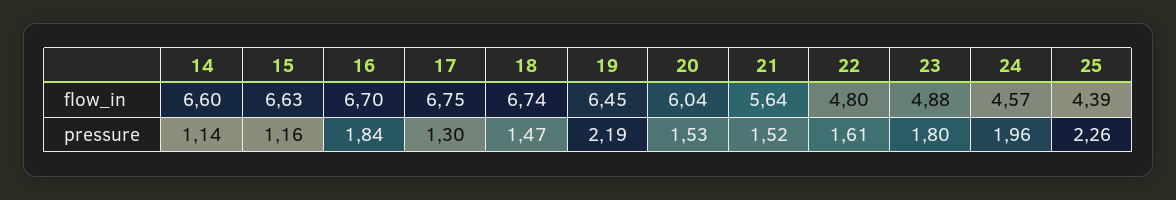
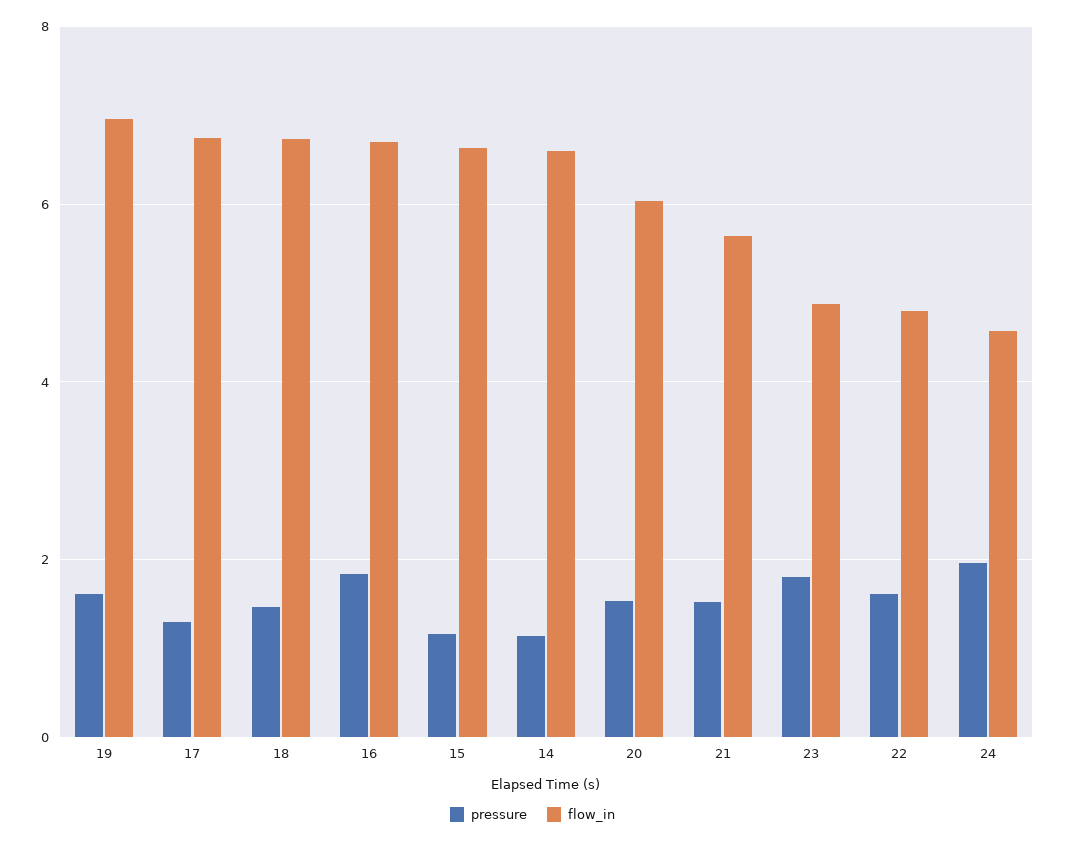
flow_in, 19: 6.45 -> 7
flow_in, 25: 4.39 -> none
pressure, 19: 2.19 -> 1.6
pressure, 25: 2.26 -> none

